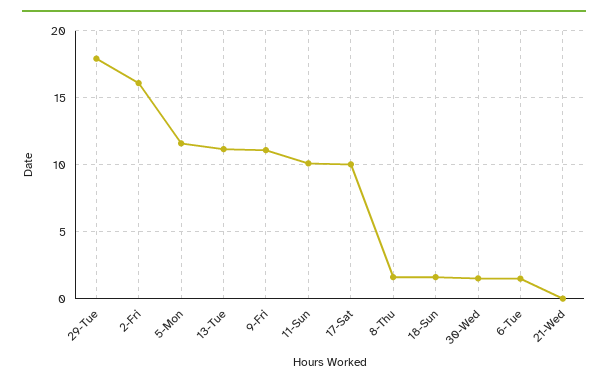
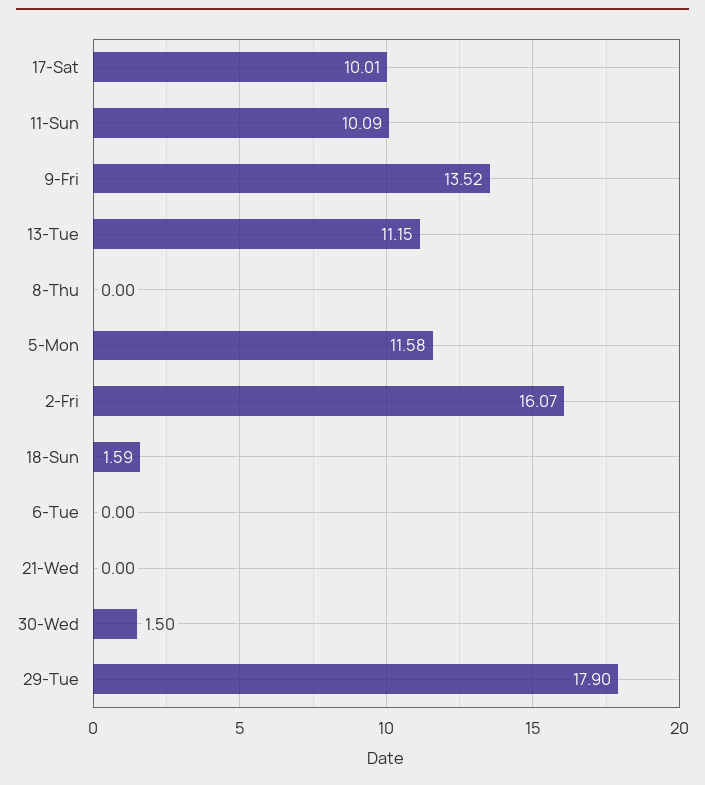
9-Fri: 11 -> 13.52
8-Thu: 1.5 -> 0
6-Tue: 1.5 -> 0

